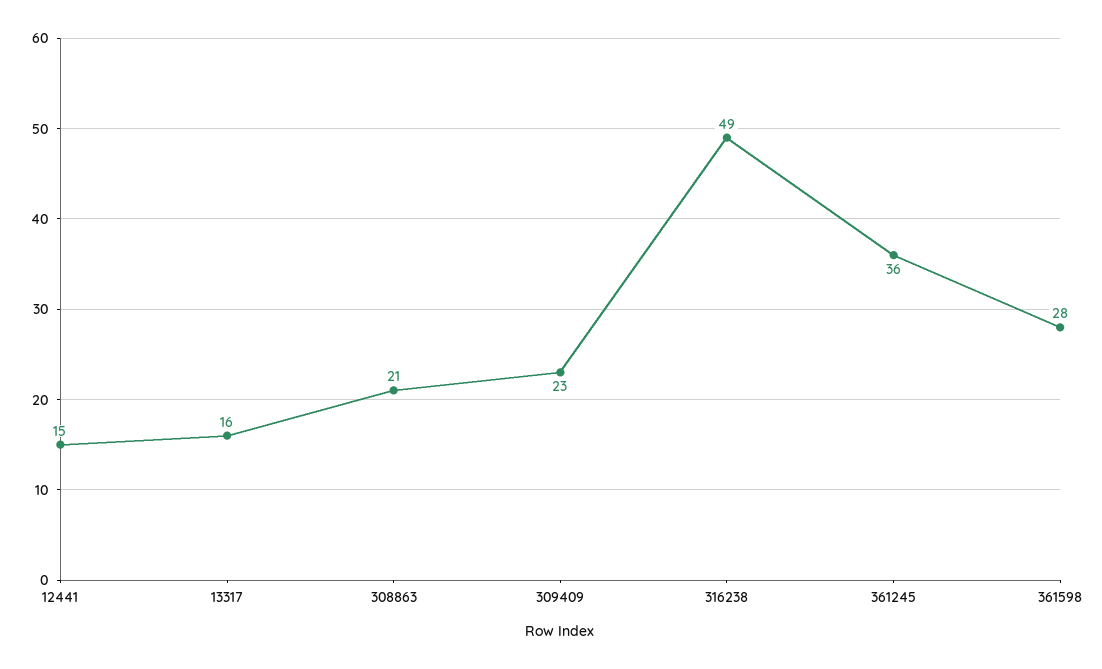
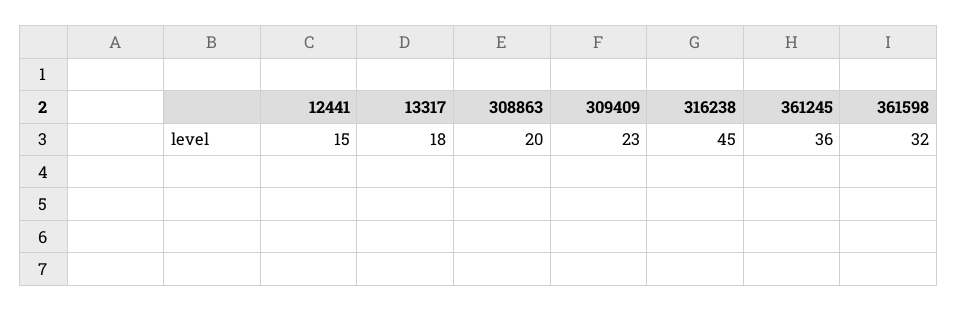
13317: 16 -> 18
308863: 21 -> 20
316238: 49 -> 45
361598: 28 -> 32

